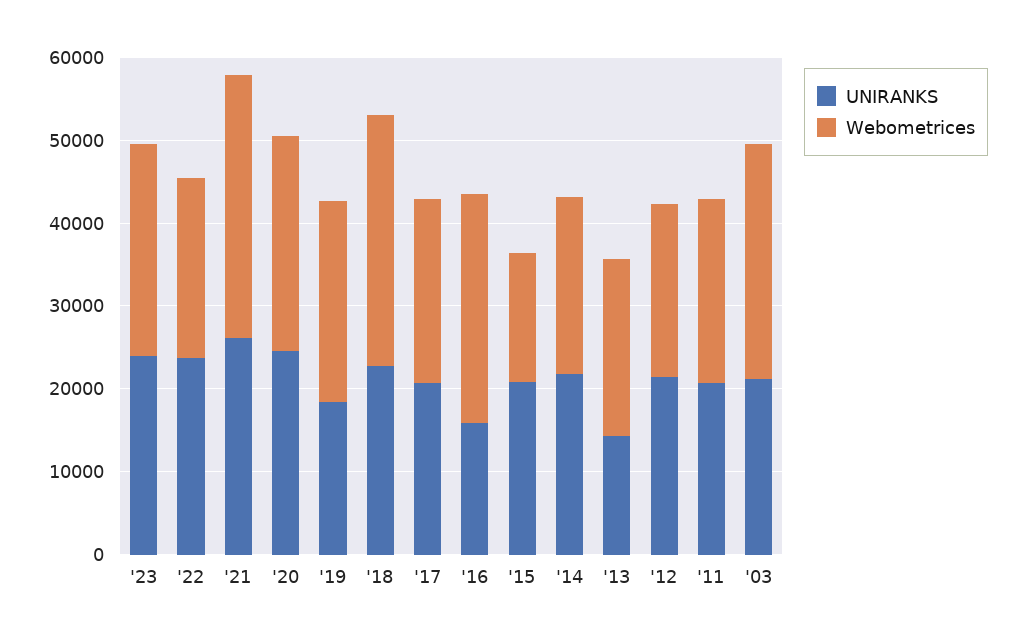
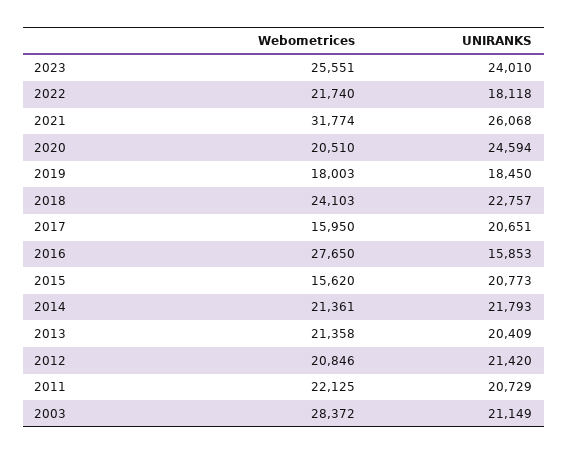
UNIRANKS, '22: 24000 -> 18118
Webometrices, '20: 26000 -> 20510
Webometrices, '19: 24000 -> 18003
Webometrices, '18: 30000 -> 24103
Webometrices, '17: 22000 -> 15950
UNIRANKS, '13: 14000 -> 20409

